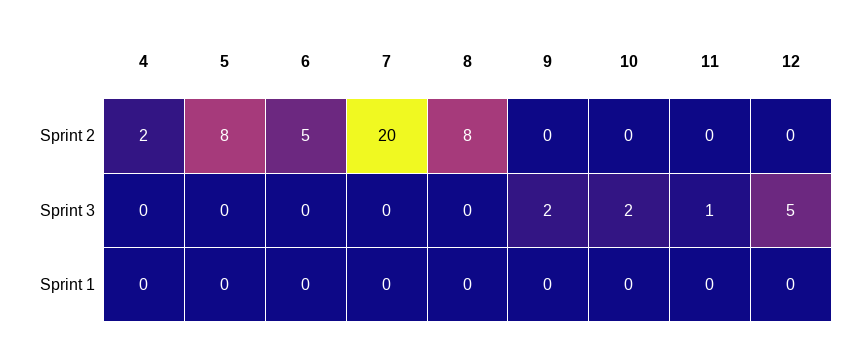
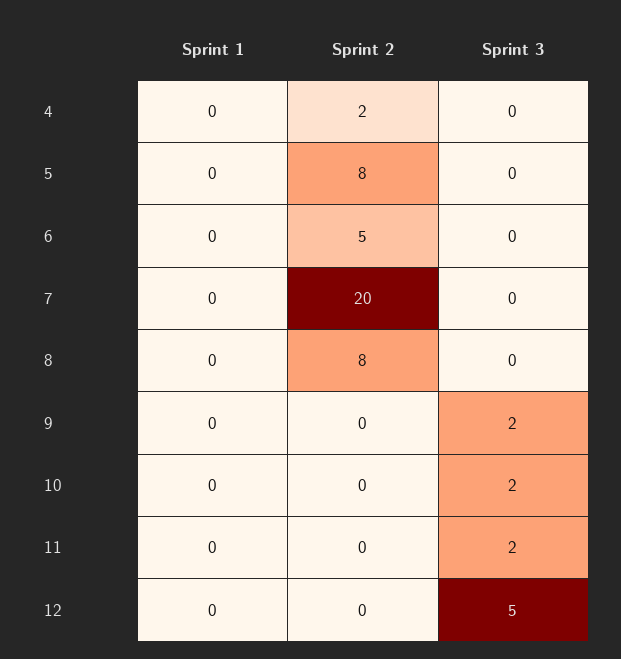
11, Sprint 3: 1 -> 2

